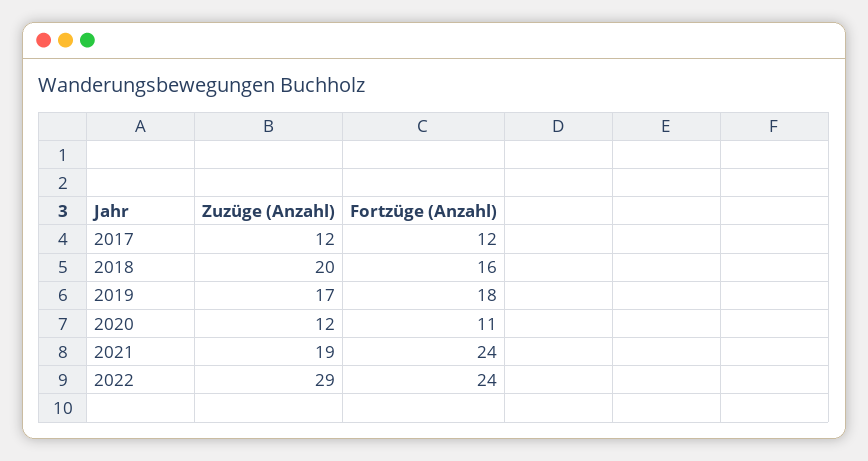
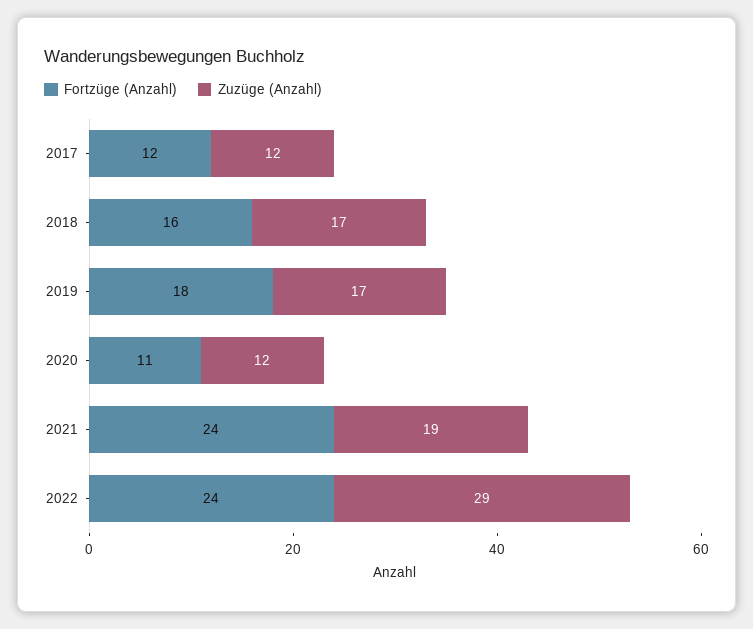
Zuzüge (Anzahl), 2018: 20 -> 17

